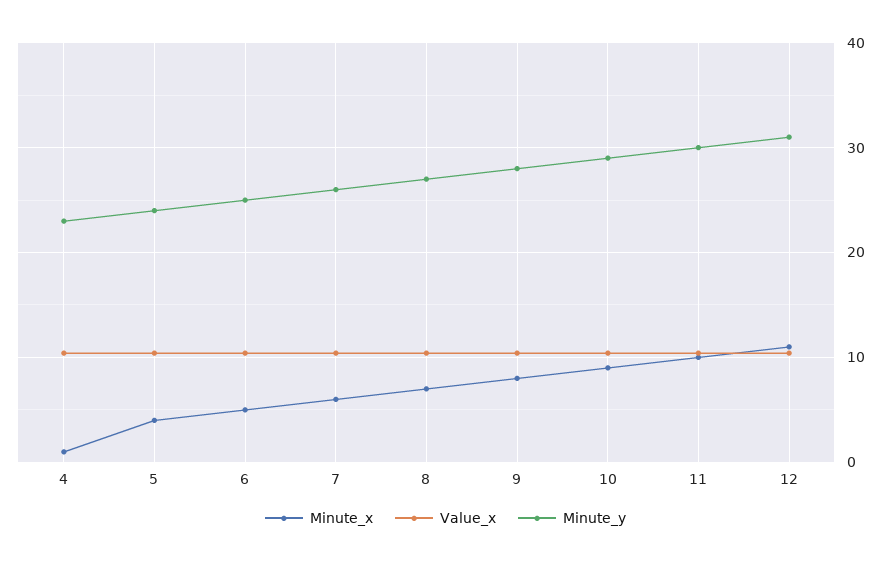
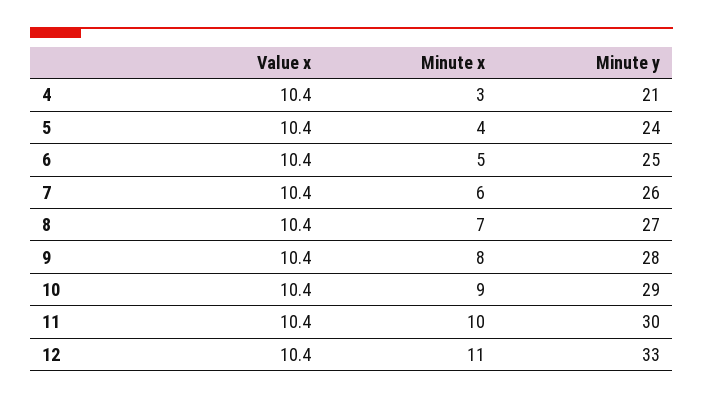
Minute_x, 4: 1 -> 3
Minute_y, 4: 23 -> 21
Minute_y, 12: 31 -> 33

